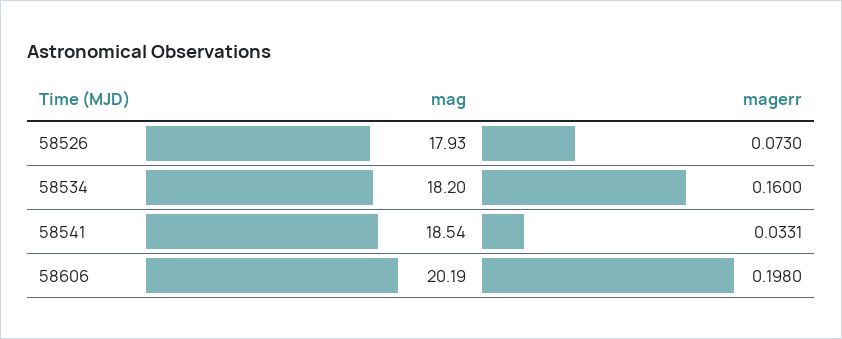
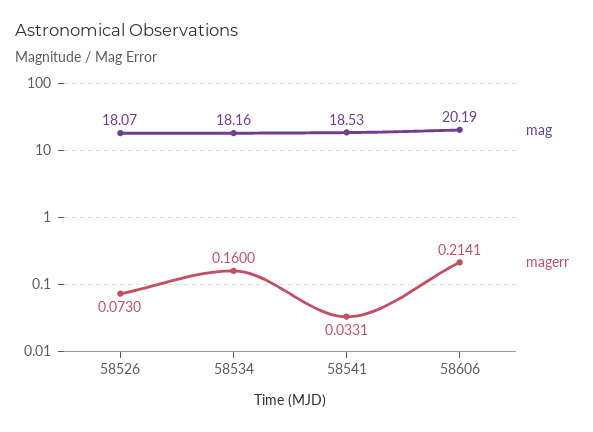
mag, 58526: 17.93 -> 18.07
mag, 58534: 18.2 -> 18.16
mag, 58541: 18.54 -> 18.53
magerr, 58606: 0.198 -> 0.2141

